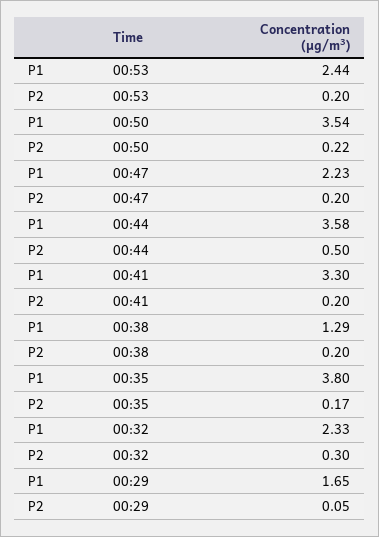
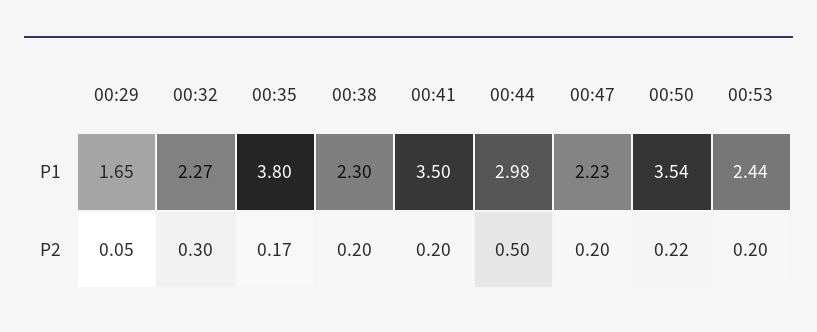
P1, 00:44: 3.58 -> 2.98
P1, 00:41: 3.3 -> 3.5
P1, 00:38: 1.29 -> 2.3
P1, 00:32: 2.33 -> 2.27

